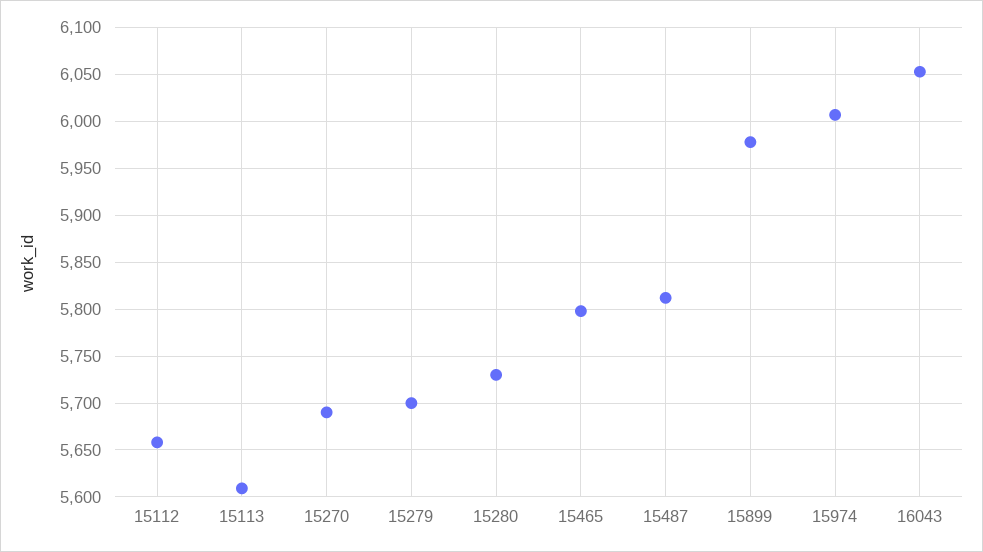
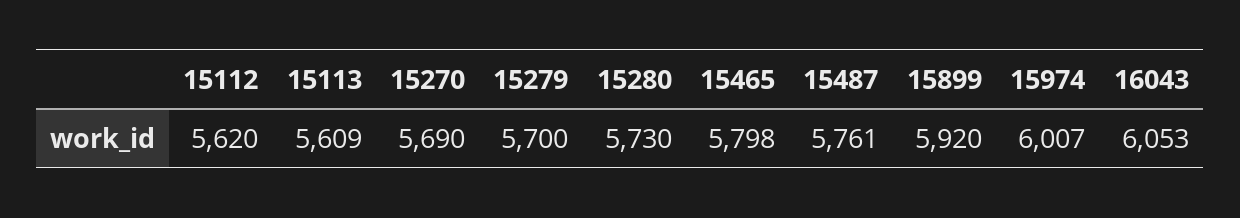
15112: 5660 -> 5620
15487: 5810 -> 5761
15899: 5980 -> 5920

